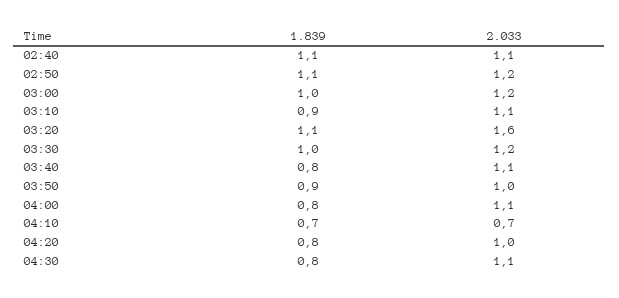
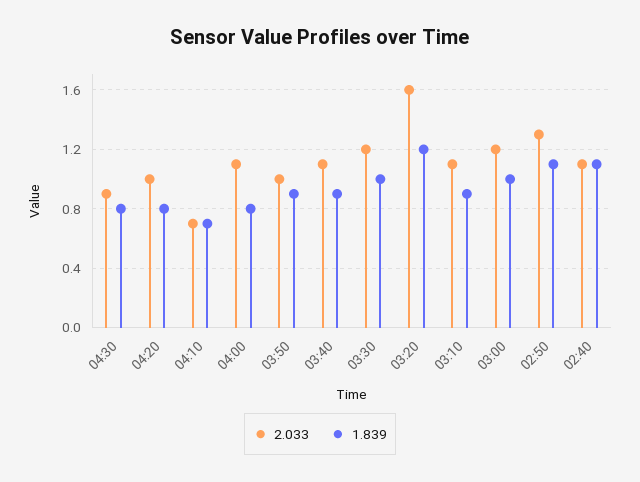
2.033, 02:50: 1.2 -> 1.3
1.839, 03:20: 1.1 -> 1.2
1.839, 03:40: 0.8 -> 0.9
2.033, 04:30: 1.1 -> 0.9

